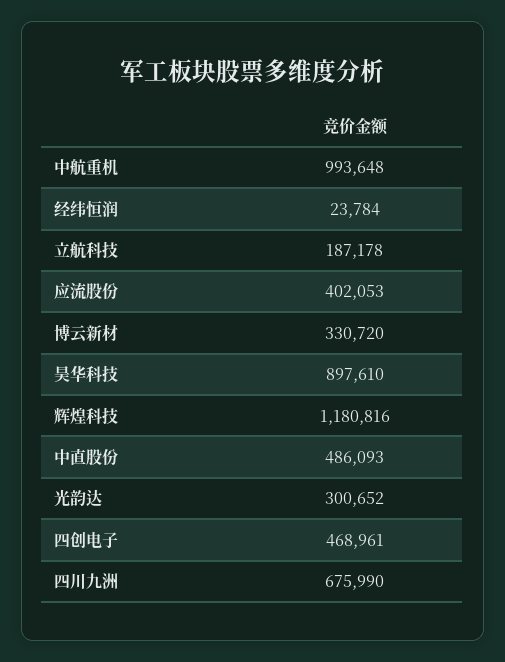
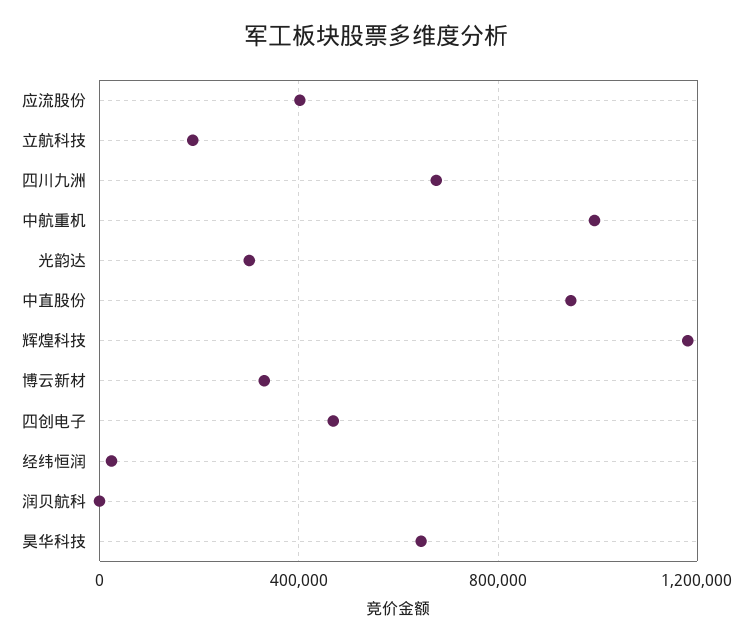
昊华科技: 897610 -> 650000
中直股份: 486093 -> 950000
润贝航科: none -> 0

